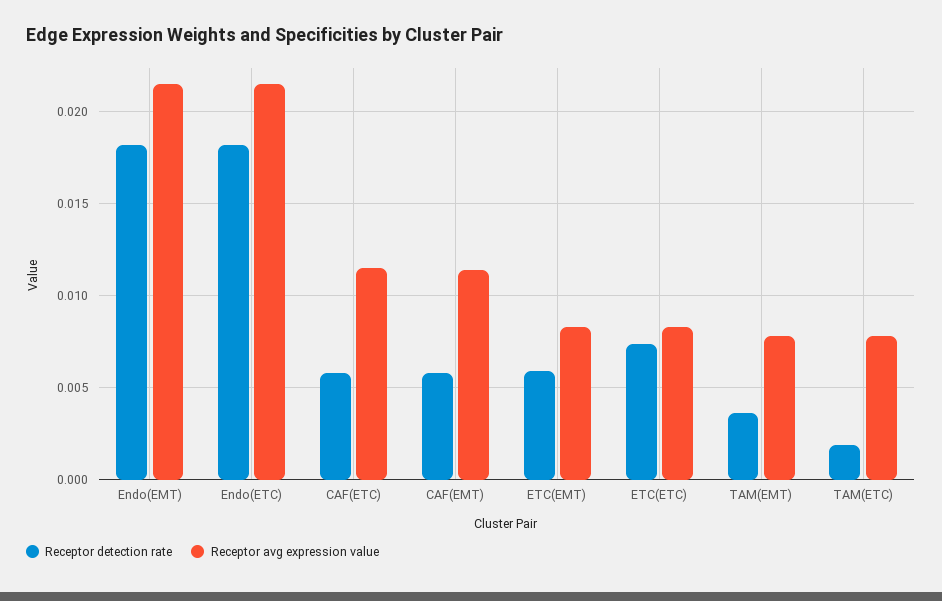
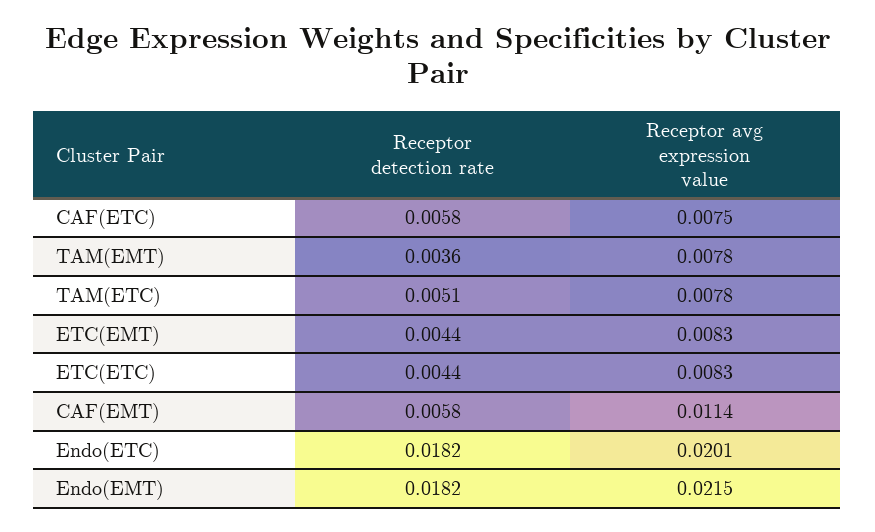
Receptor avg expression value, Endo(ETC): 0.0215 -> 0.0201
Receptor avg expression value, CAF(ETC): 0.0115 -> 0.0075
Receptor detection rate, ETC(EMT): 0.006 -> 0.0044
Receptor detection rate, ETC(ETC): 0.0075 -> 0.0044
Receptor detection rate, TAM(ETC): 0.002 -> 0.0051

